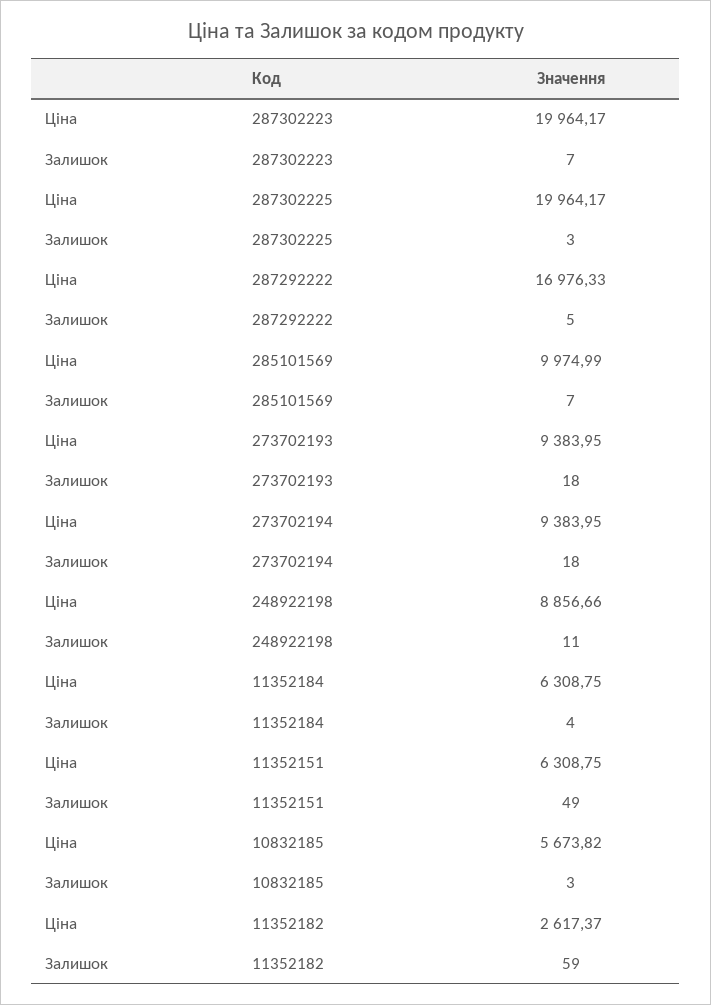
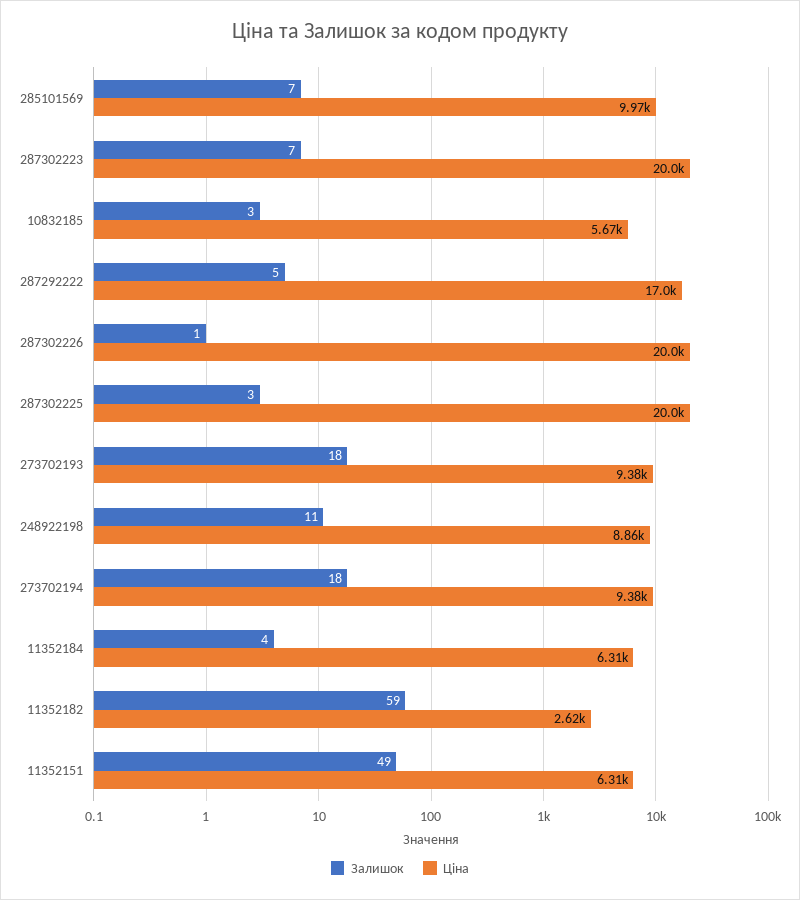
Залишок, 287302226: none -> 1
Ціна, 287302226: none -> 20000

